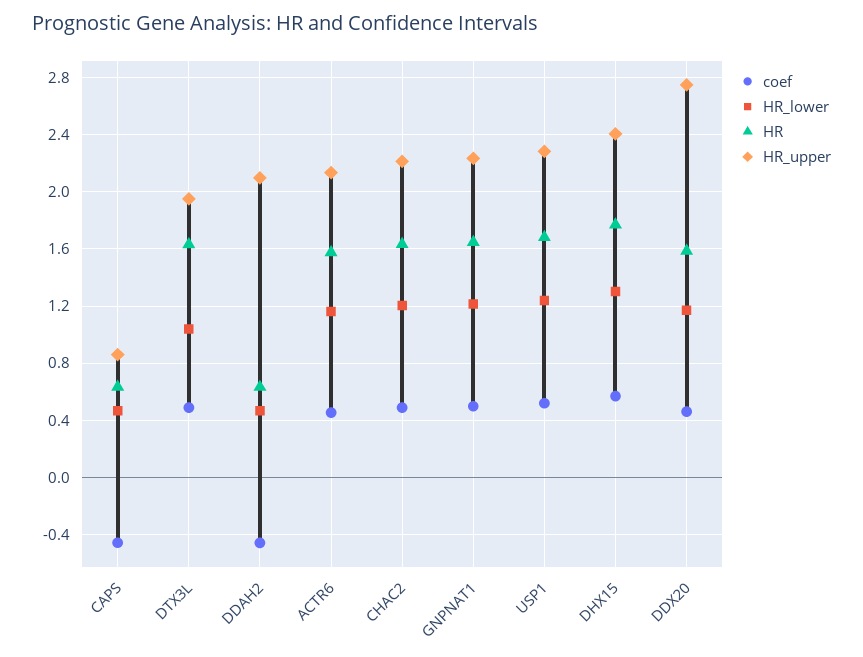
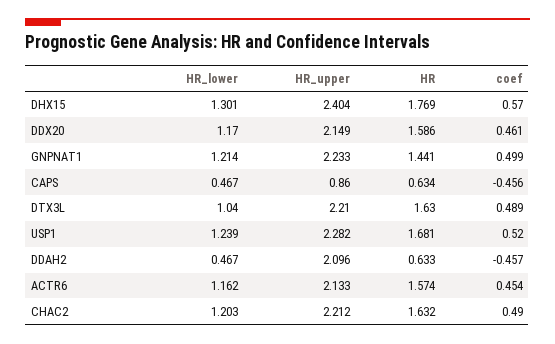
HR_upper, DTX3L: 1.95 -> 2.21
HR, GNPNAT1: 1.65 -> 1.441
HR_upper, DDX20: 2.75 -> 2.149

